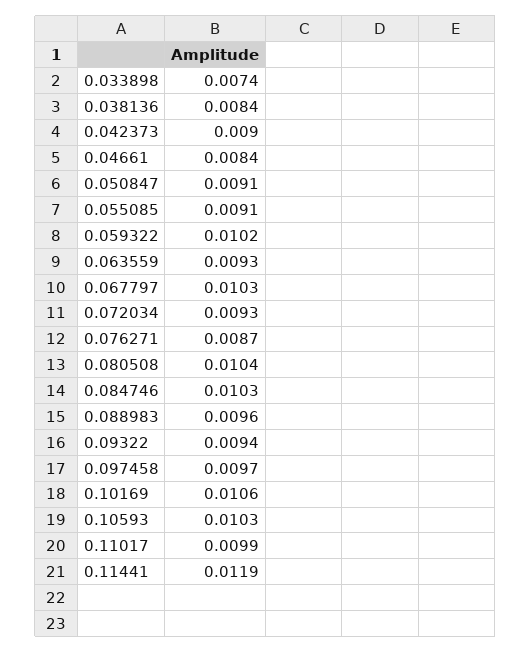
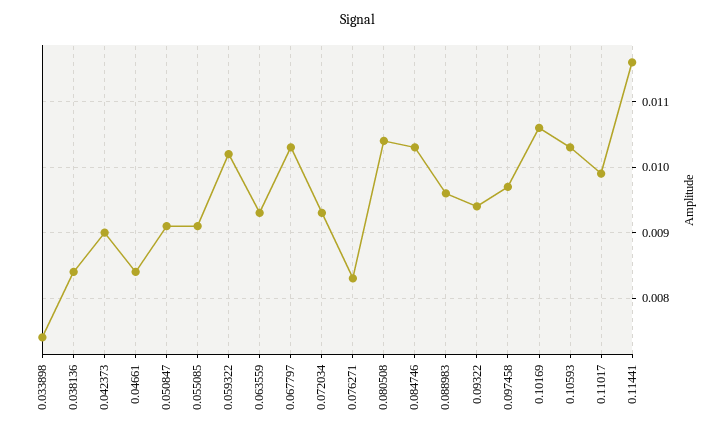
0.076271: 0.0087 -> 0.0083
0.11441: 0.0119 -> 0.0116

